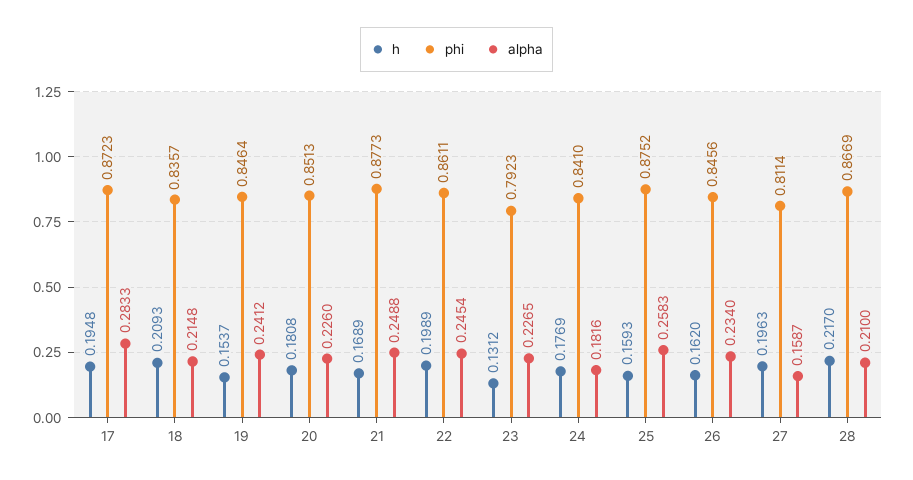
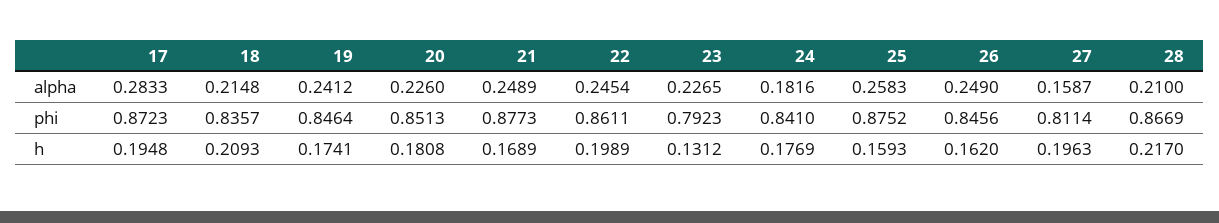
h, 19: 0.1537 -> 0.1741
alpha, 21: 0.2488 -> 0.2489
alpha, 26: 0.234 -> 0.249

